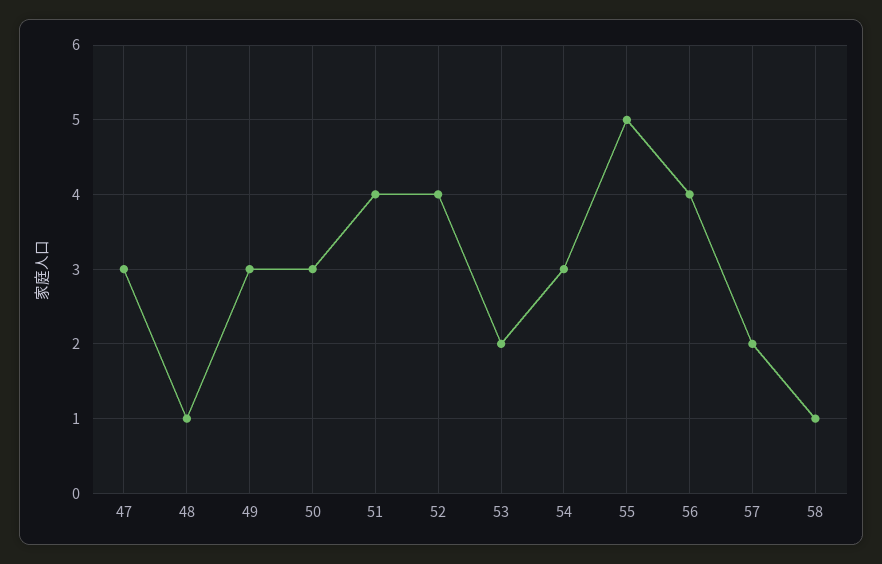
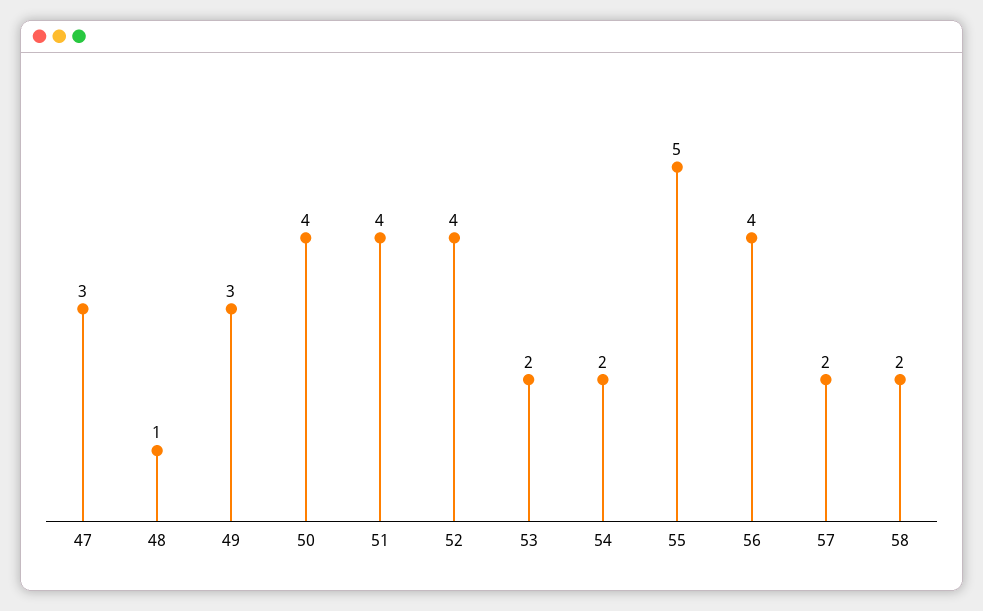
50: 3 -> 4
54: 3 -> 2
58: 1 -> 2

